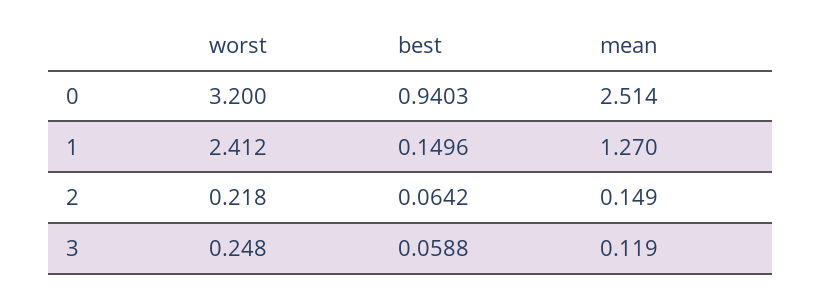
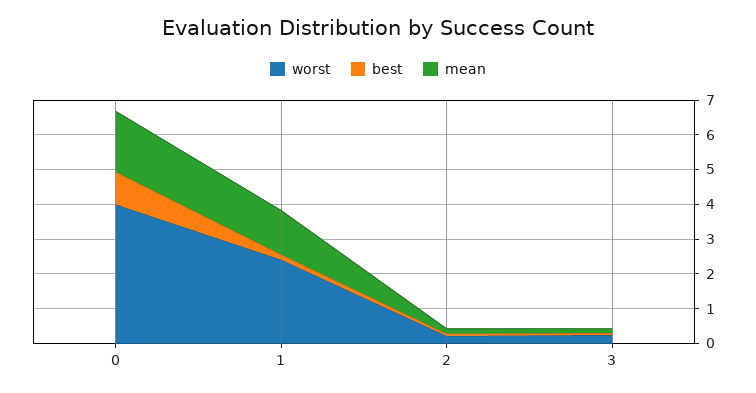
worst, 0: 3.2 -> 4
mean, 0: 2.514 -> 1.75

